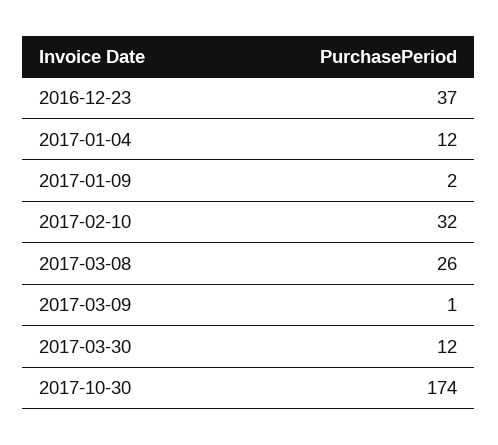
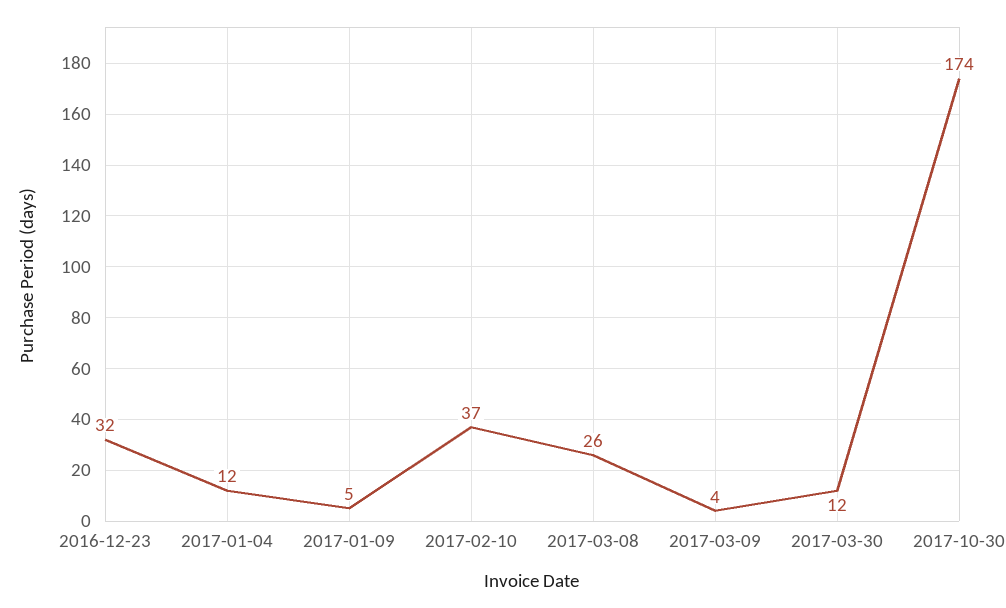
2016-12-23: 37 -> 32
2017-01-09: 2 -> 5
2017-02-10: 32 -> 37
2017-03-09: 1 -> 4

